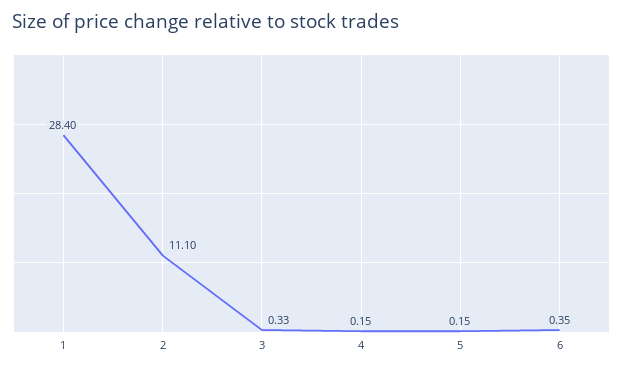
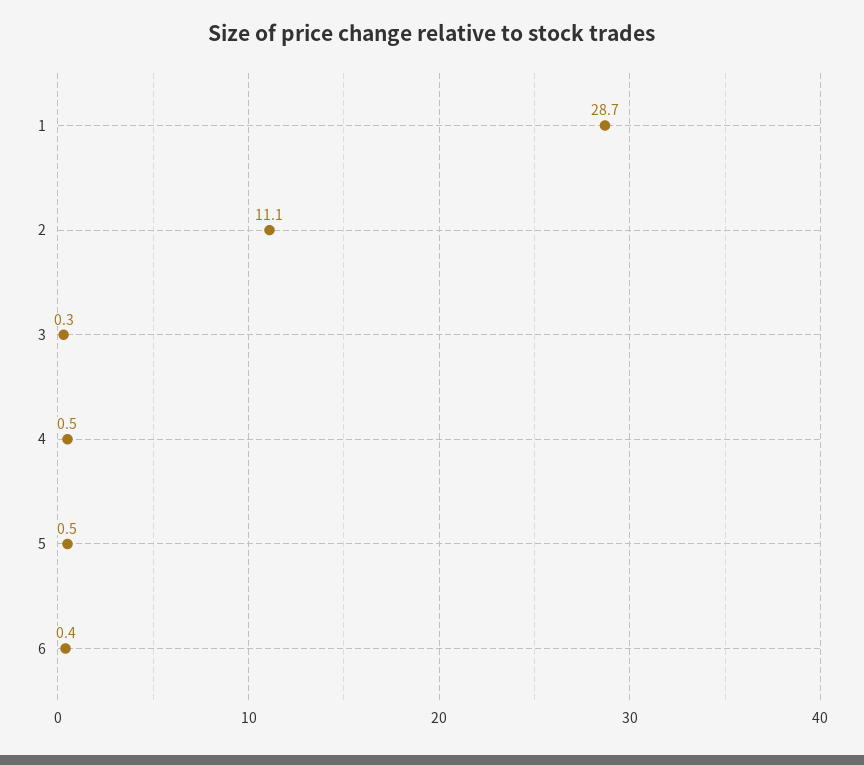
1: 28.4 -> 28.7
4: 0.15 -> 0.5
5: 0.15 -> 0.5

